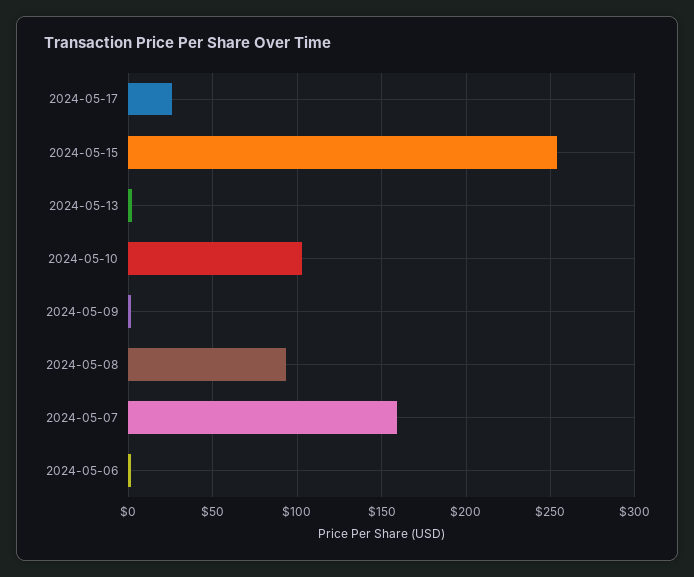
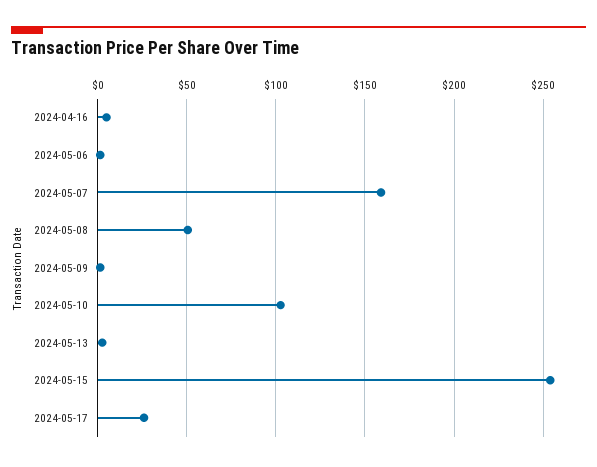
2024-05-08: 95 -> 50
2024-04-16: none -> 5

